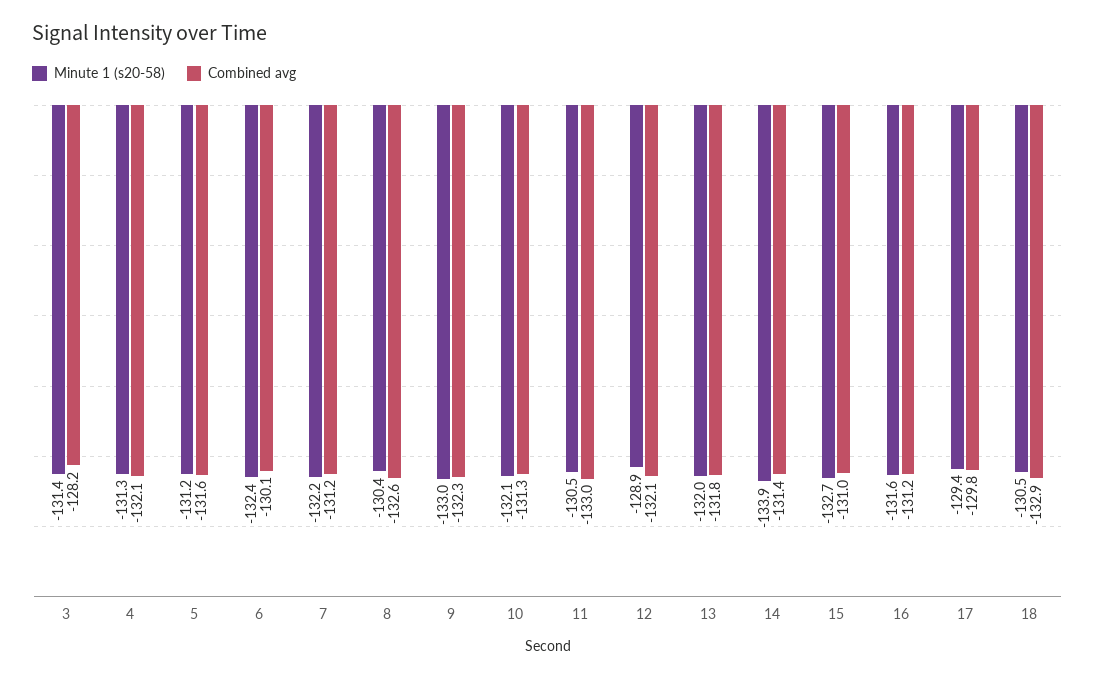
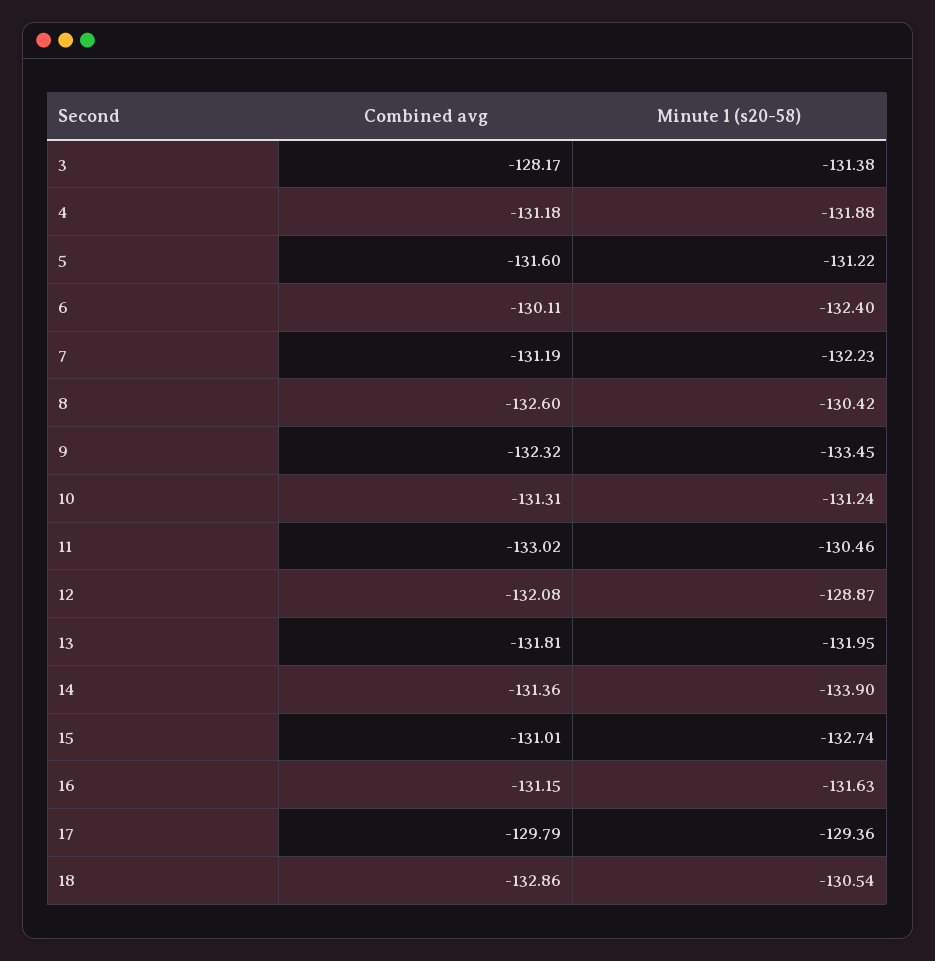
Minute 1 (s20-58), 4: -131.3 -> -131.88
Combined avg, 4: -132.1 -> -131.18
Minute 1 (s20-58), 9: -133 -> -133.45
Minute 1 (s20-58), 10: -132.1 -> -131.24

